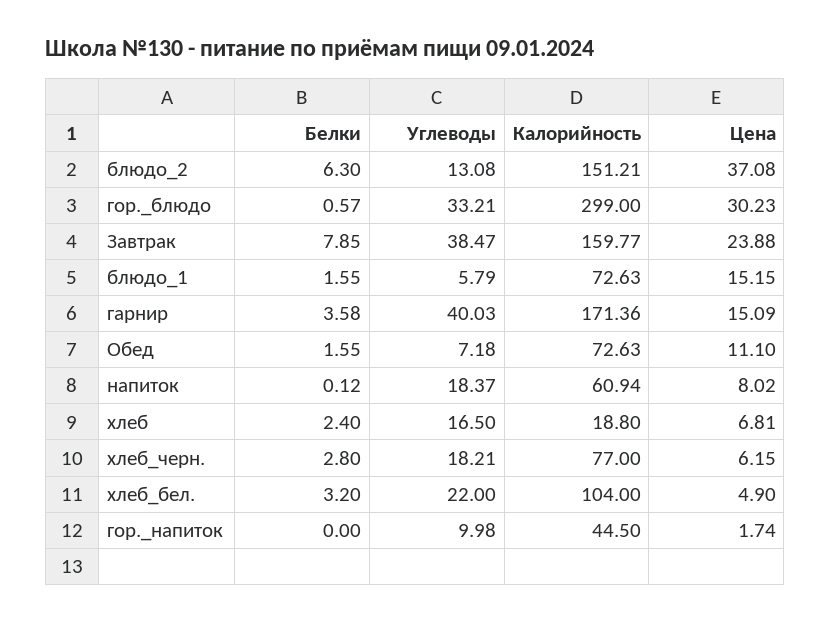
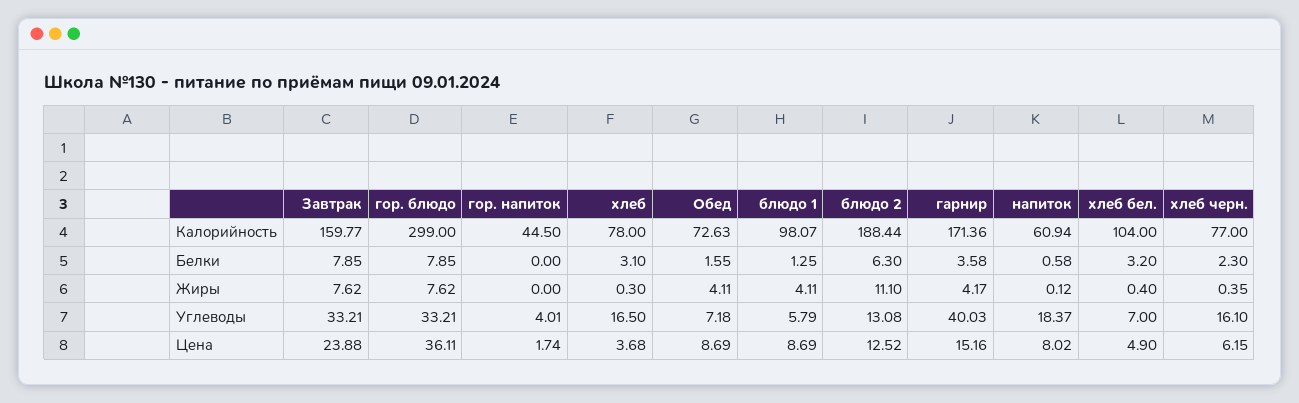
Калорийность, блюдо_2: 151.21 -> 188.44
Цена, блюдо_2: 37.08 -> 12.52
Белки, гор._блюдо: 0.57 -> 7.85
Цена, гор._блюдо: 30.23 -> 36.11
Углеводы, Завтрак: 38.47 -> 33.21
Белки, блюдо_1: 1.55 -> 1.25
Калорийность, блюдо_1: 72.63 -> 98.07
Цена, блюдо_1: 15.15 -> 8.69
Цена, гарнир: 15.09 -> 15.16
Цена, Обед: 11.1 -> 8.69
Белки, напиток: 0.12 -> 0.58
Белки, хлеб: 2.4 -> 3.1
Калорийность, хлеб: 18.8 -> 78
Цена, хлеб: 6.81 -> 3.68
Белки, хлеб_черн.: 2.8 -> 2.3
Углеводы, хлеб_черн.: 18.21 -> 16.1
Углеводы, хлеб_бел.: 22 -> 7
Углеводы, гор._напиток: 9.98 -> 4.01
Жиры, Завтрак: none -> 7.62
Жиры, гор._блюдо: none -> 7.62
Жиры, гор._напиток: none -> 0
Жиры, хлеб: none -> 0.3
Жиры, Обед: none -> 4.11
Жиры, блюдо_1: none -> 4.11
Жиры, блюдо_2: none -> 11.1
Жиры, гарнир: none -> 4.17
Жиры, напиток: none -> 0.12
Жиры, хлеб_бел.: none -> 0.4
Жиры, хлеб_черн.: none -> 0.35

